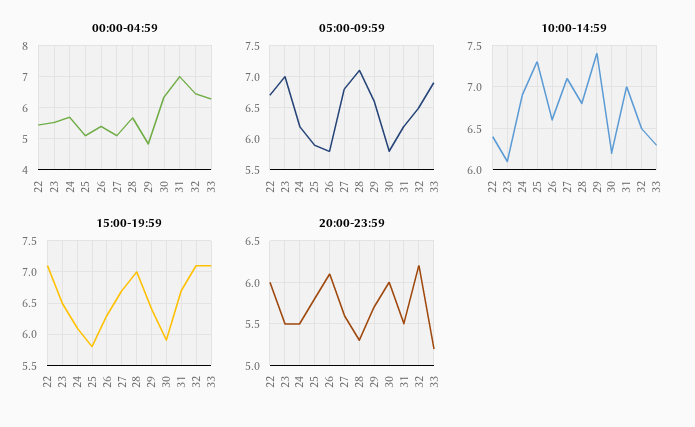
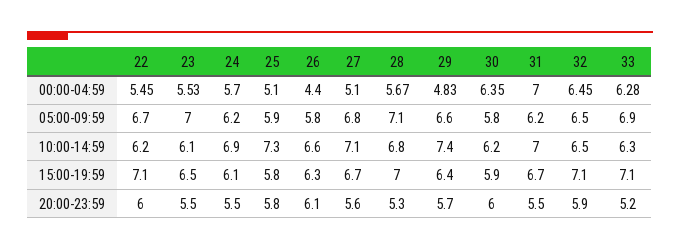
00:00-04:59, 26: 5.4 -> 4.4
10:00-14:59, 22: 6.4 -> 6.2
20:00-23:59, 32: 6.2 -> 5.9

